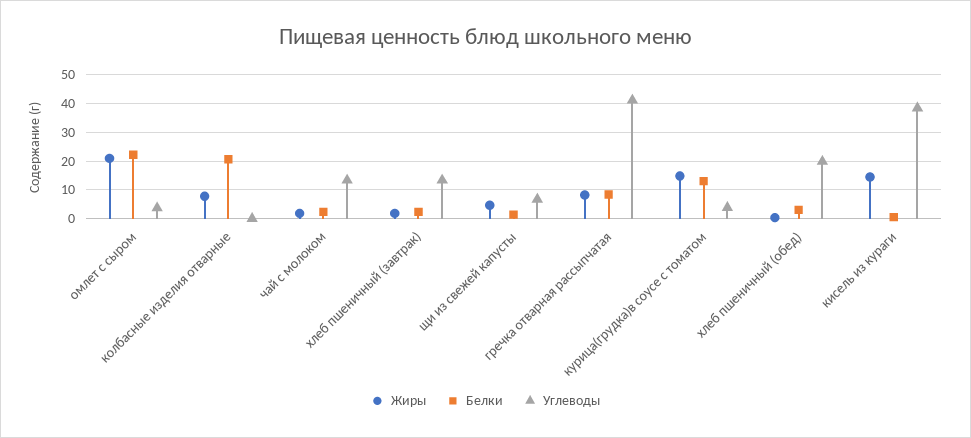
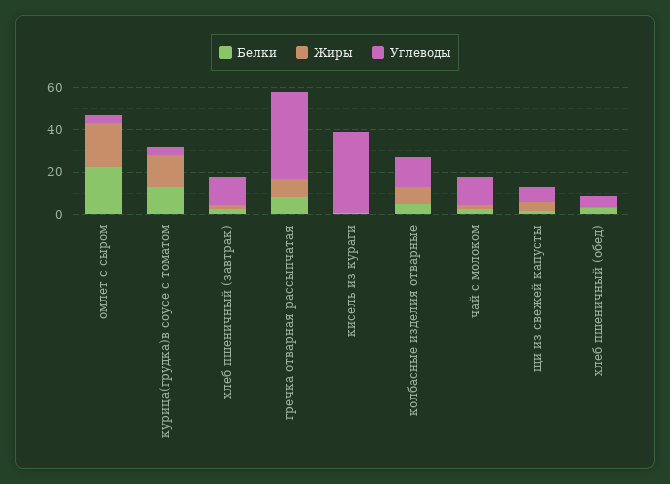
Белки, колбасные изделия отварные: 20 -> 5
Углеводы, колбасные изделия отварные: 0 -> 15
Углеводы, хлеб пшеничный (обед): 20 -> 5
Жиры, кисель из кураги: 15 -> 0

